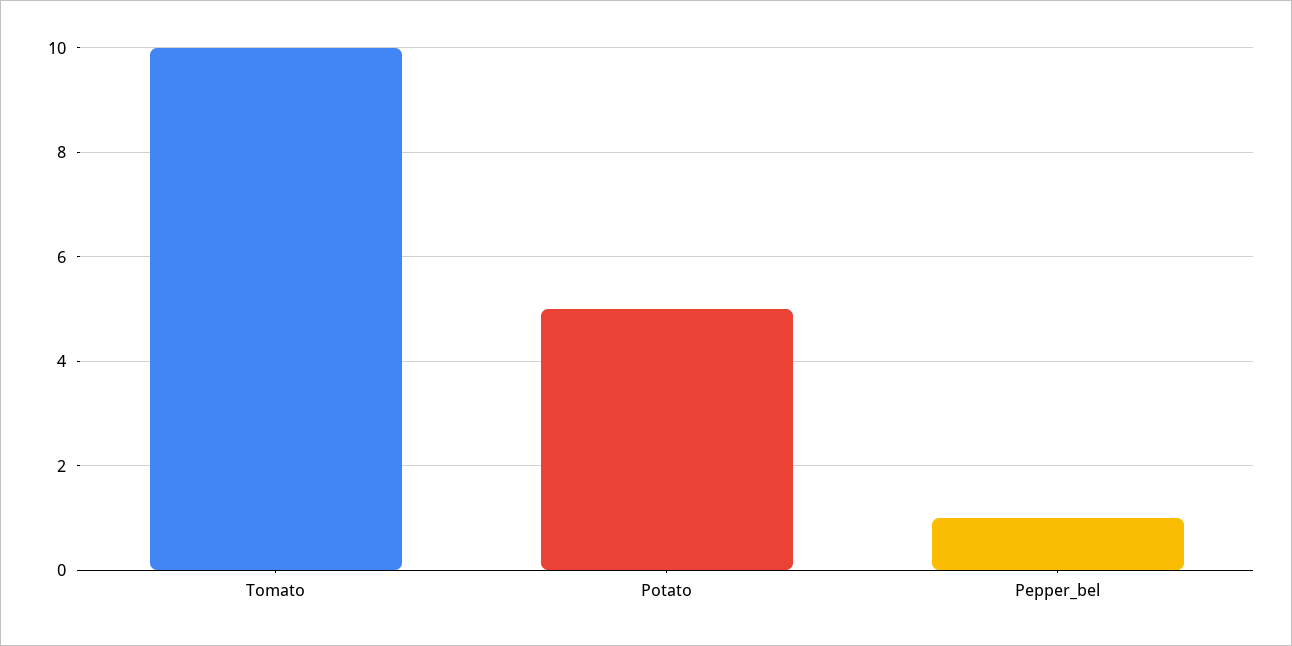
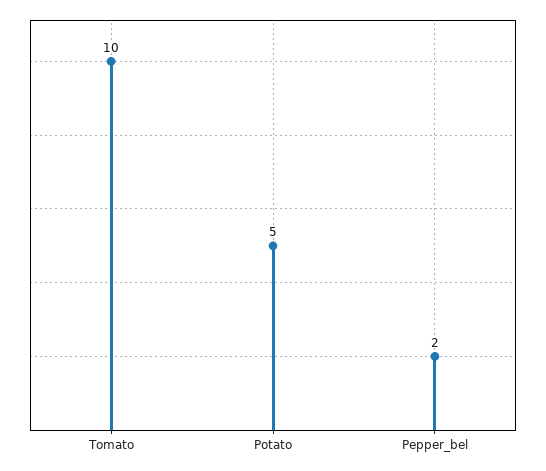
Pepper_bel: 1 -> 2

